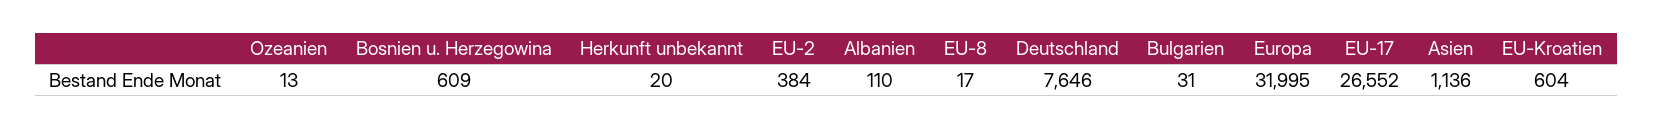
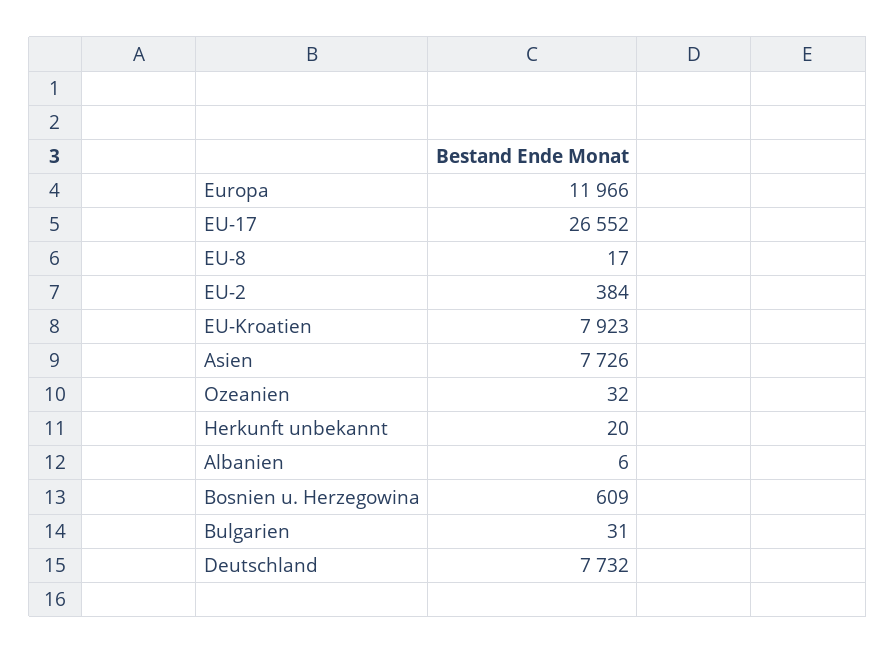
Ozeanien: 13 -> 32
Albanien: 110 -> 6
Deutschland: 7646 -> 7732
Europa: 31995 -> 11966
Asien: 1136 -> 7726
EU-Kroatien: 604 -> 7923

